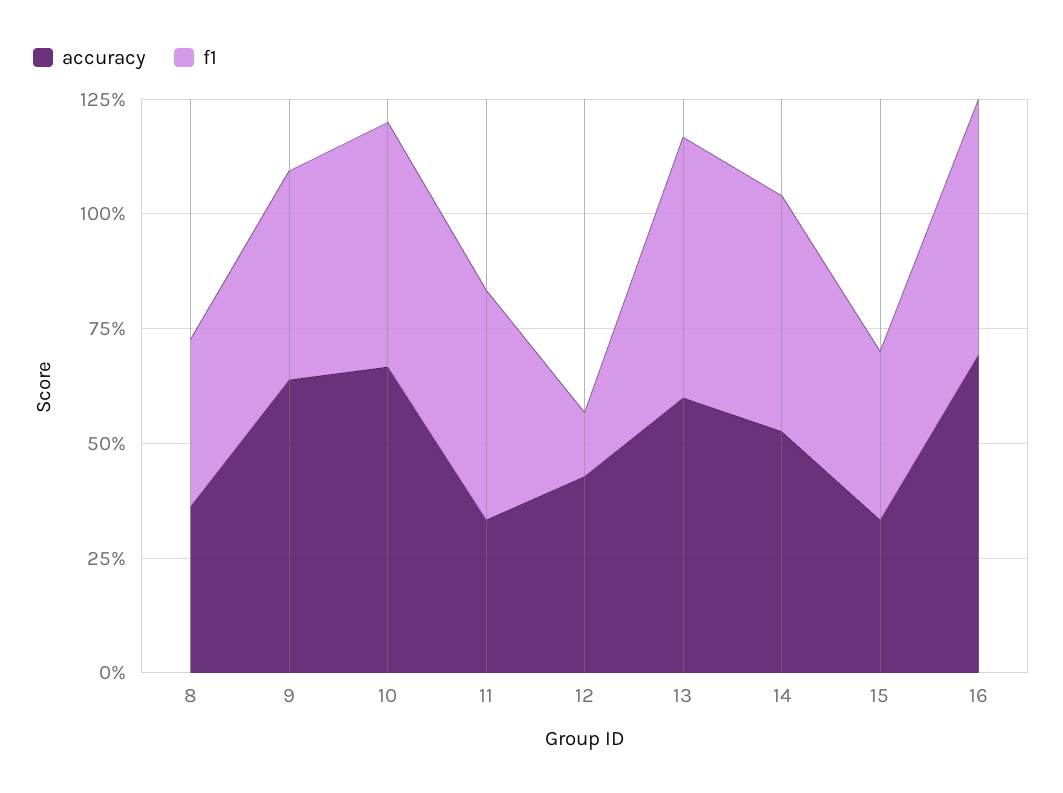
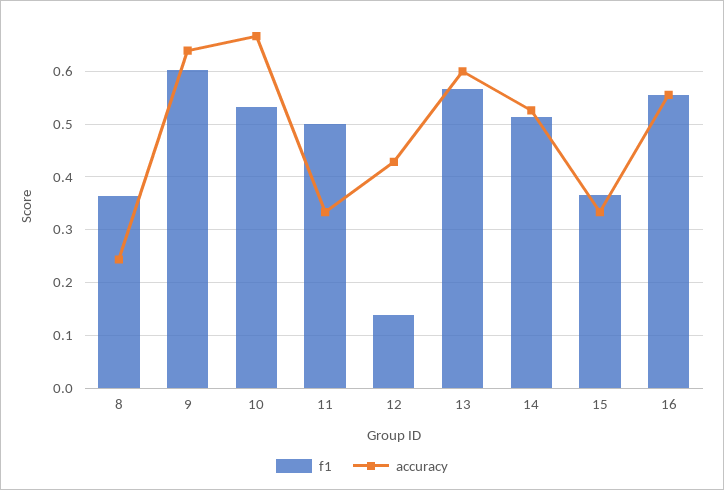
accuracy, 8: 0.35 -> 0.24
f1, 9: 0.45 -> 0.6
accuracy, 16: 0.7 -> 0.56

